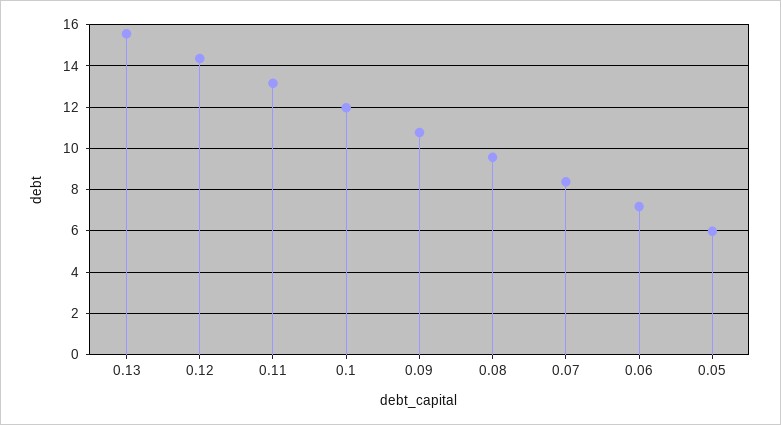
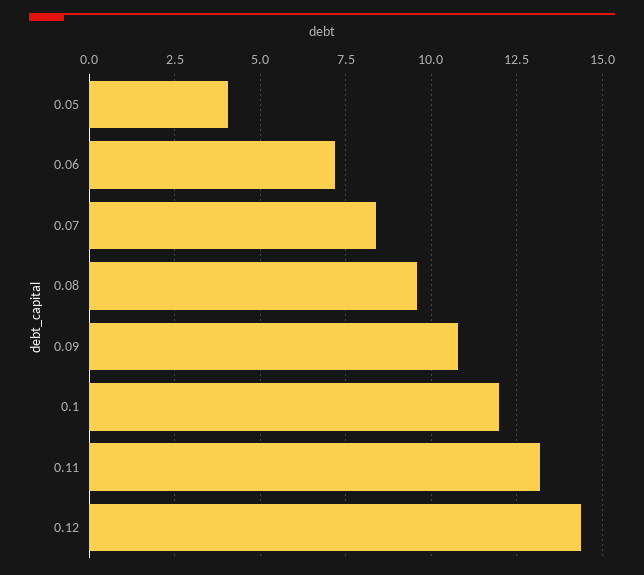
0.13: 15.5 -> none
0.05: 6 -> 4

